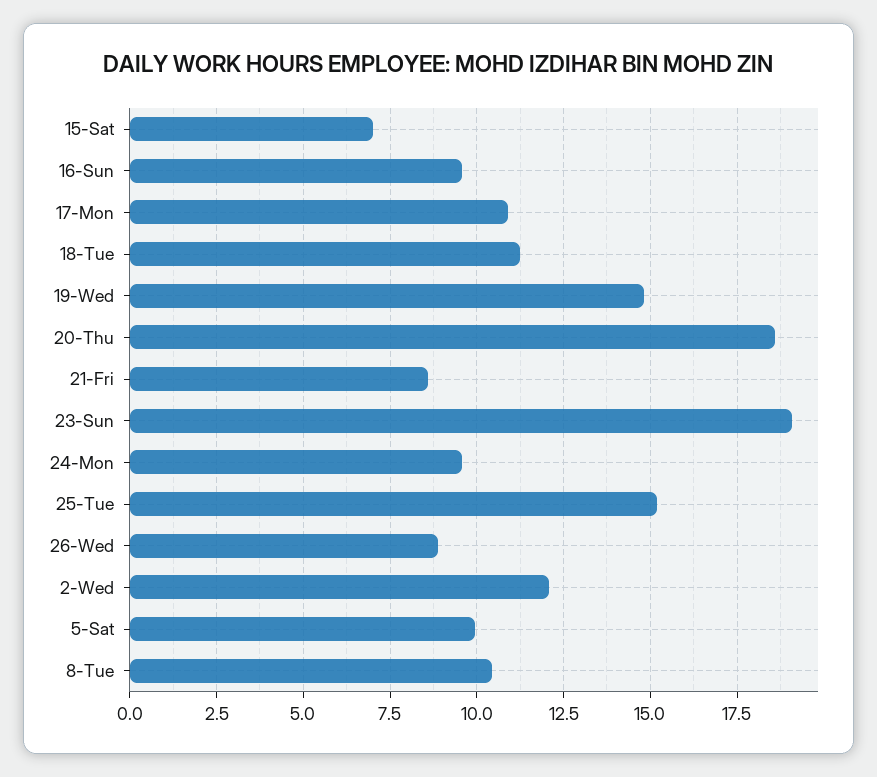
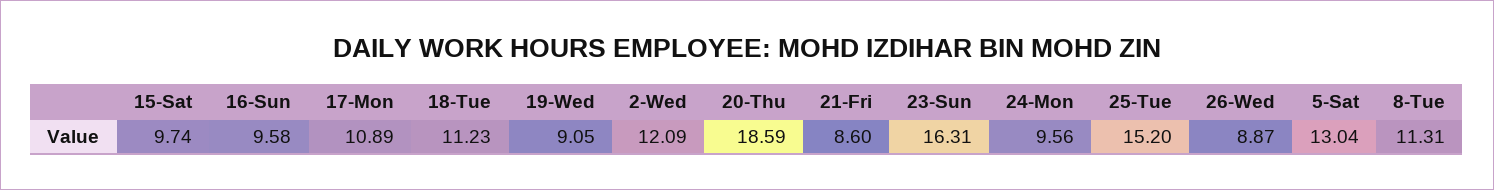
15-Sat: 7 -> 9.74
19-Wed: 14.75 -> 9.05
23-Sun: 19 -> 16.31
5-Sat: 10 -> 13.04
8-Tue: 10.5 -> 11.31

